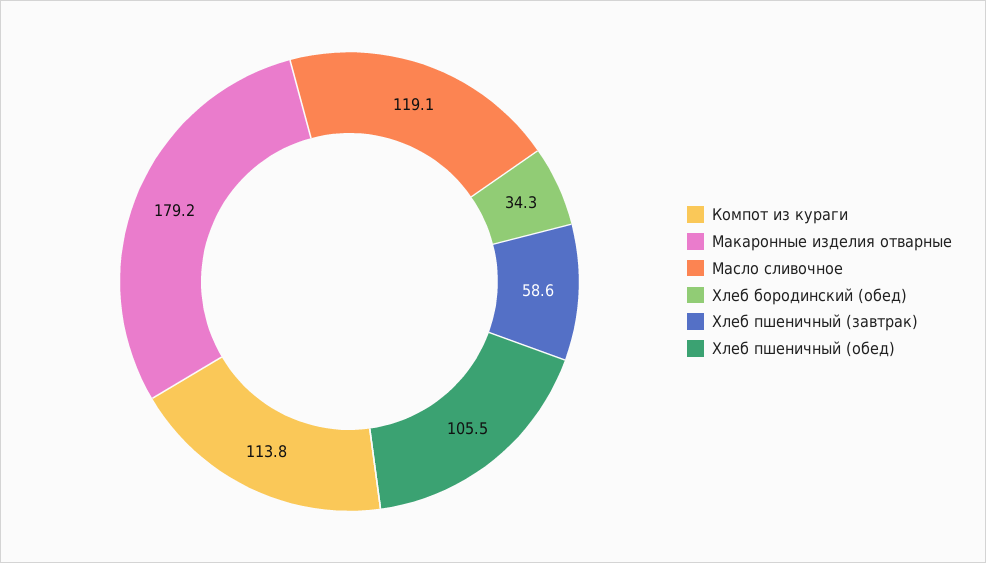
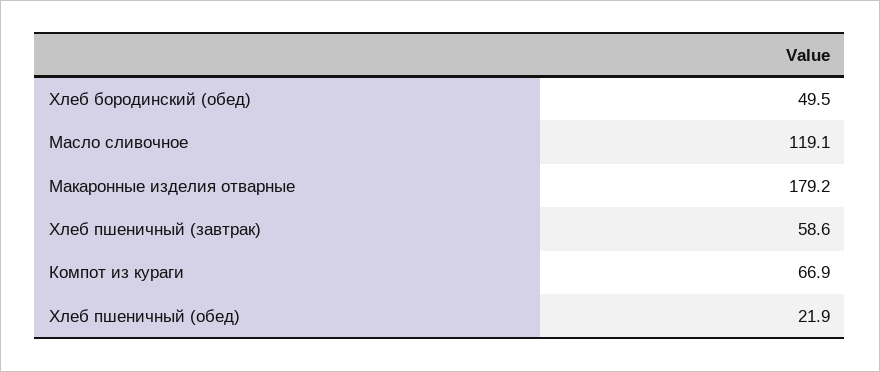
Компот из кураги: 113.8 -> 66.9
Хлеб бородинский (обед): 34.3 -> 49.5
Хлеб пшеничный (обед): 105.5 -> 21.9

